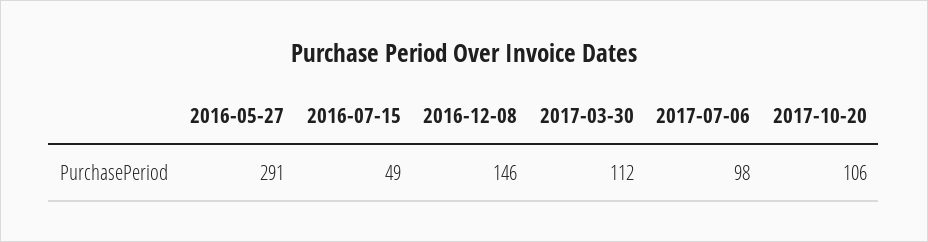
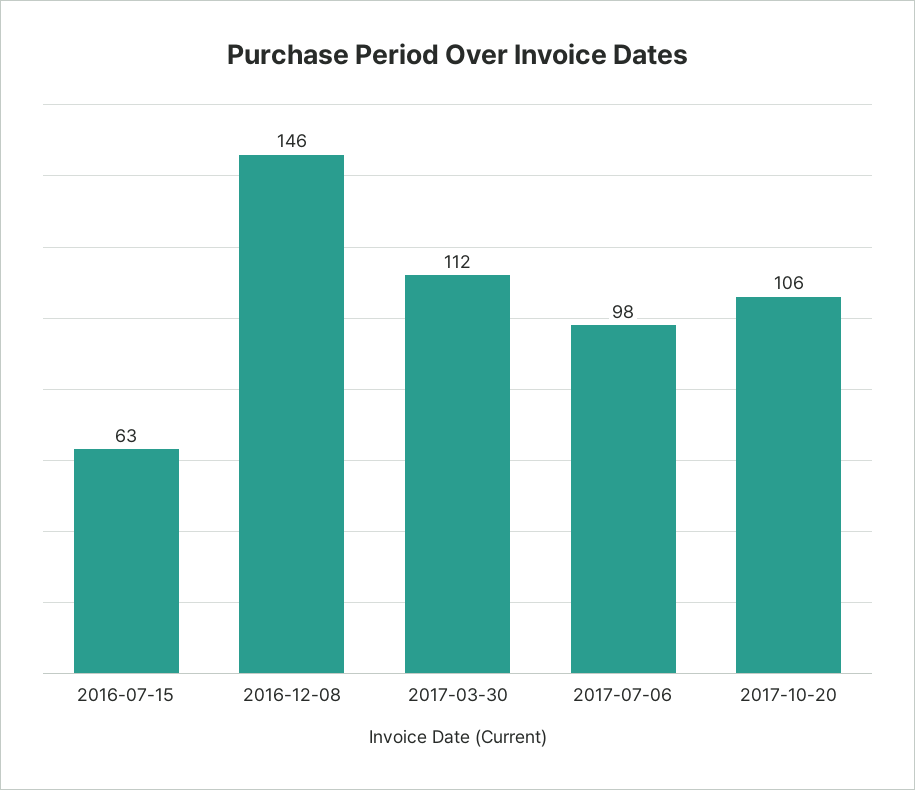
2016-05-27: 291 -> none
2016-07-15: 49 -> 63

